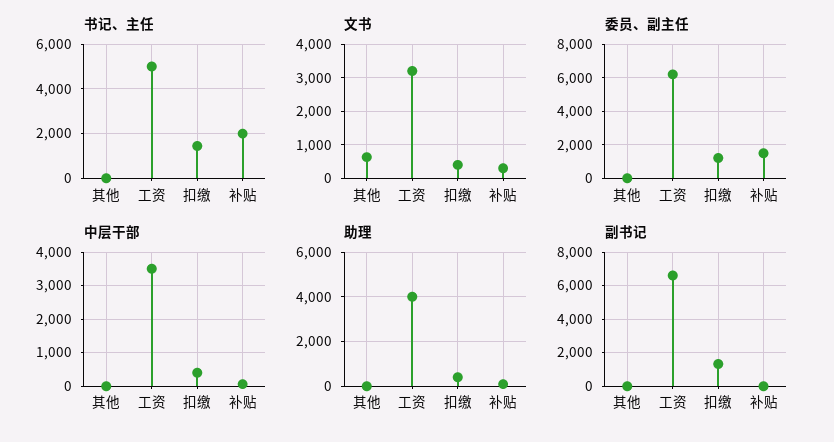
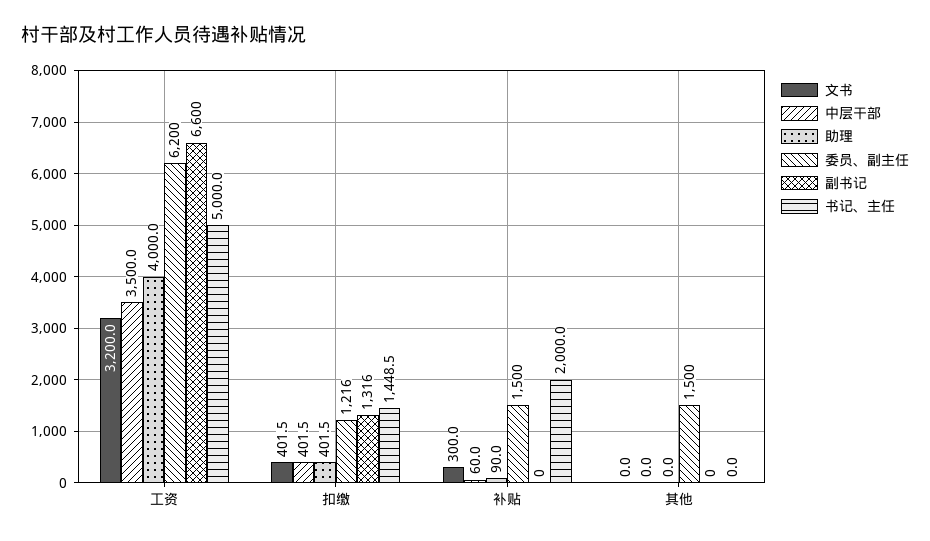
文书, 其他: 600 -> 0
委员、副主任, 其他: 0 -> 1500

